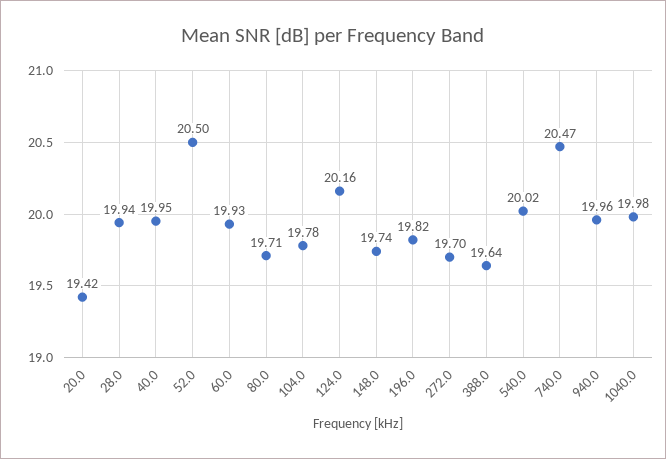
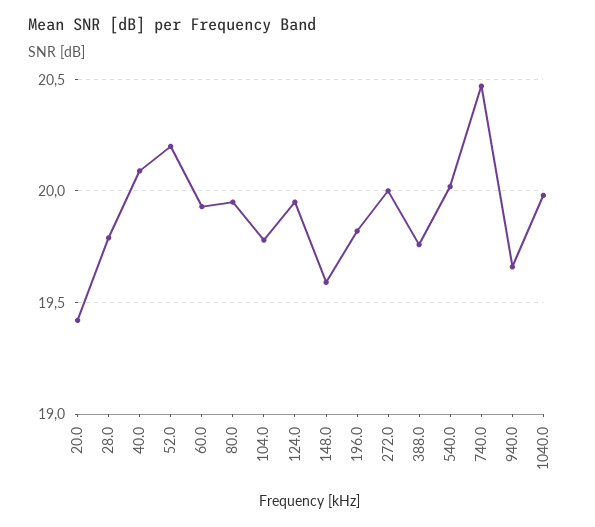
28.0: 19.94 -> 19.8
40.0: 19.95 -> 20.1
52.0: 20.5 -> 20.2
80.0: 19.71 -> 19.95
124.0: 20.16 -> 19.95
148.0: 19.74 -> 19.6
272.0: 19.7 -> 20
388.0: 19.64 -> 19.75
940.0: 19.96 -> 19.65

